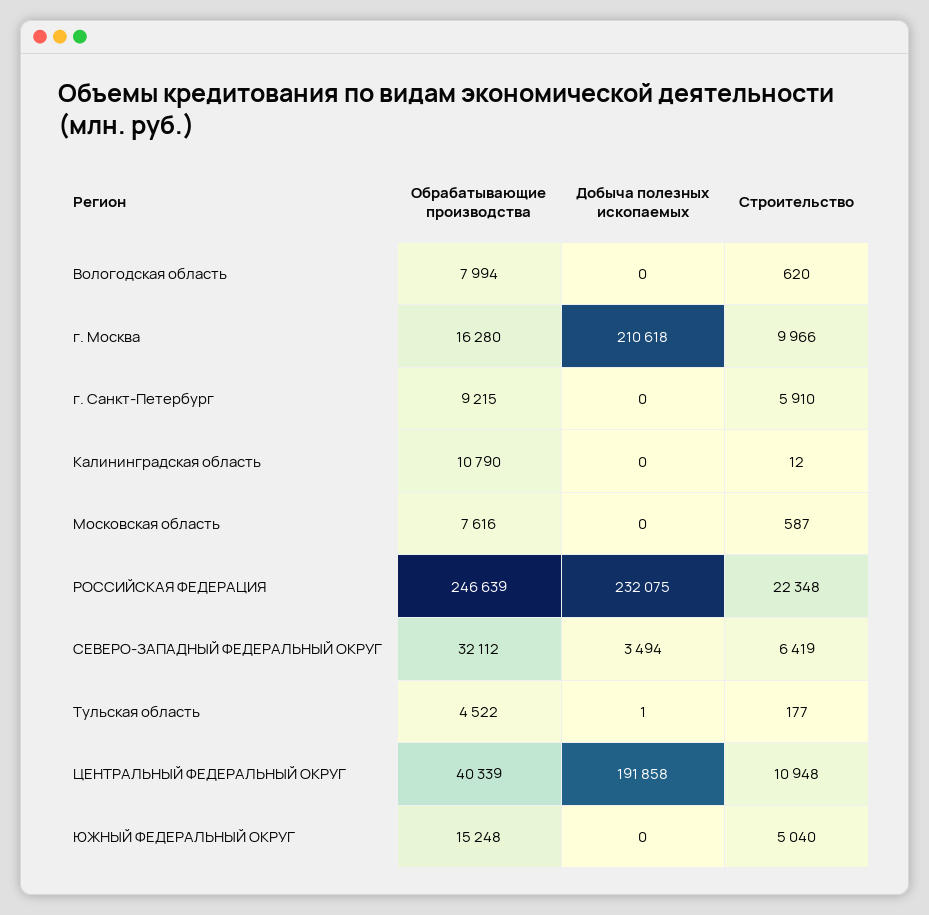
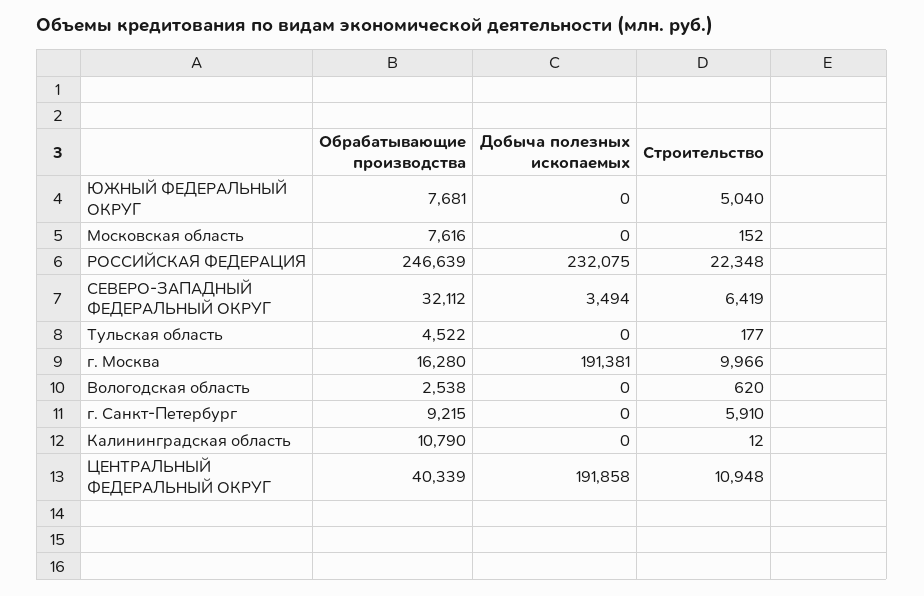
Обрабатывающие производства, Вологодская область: 7994 -> 2538
Добыча полезных ископаемых, г. Москва: 210618 -> 191381
Строительство, Московская область: 587 -> 152
Добыча полезных ископаемых, Тульская область: 1 -> 0
Обрабатывающие производства, ЮЖНЫЙ ФЕДЕРАЛЬНЫЙ ОКРУГ: 15248 -> 7681

